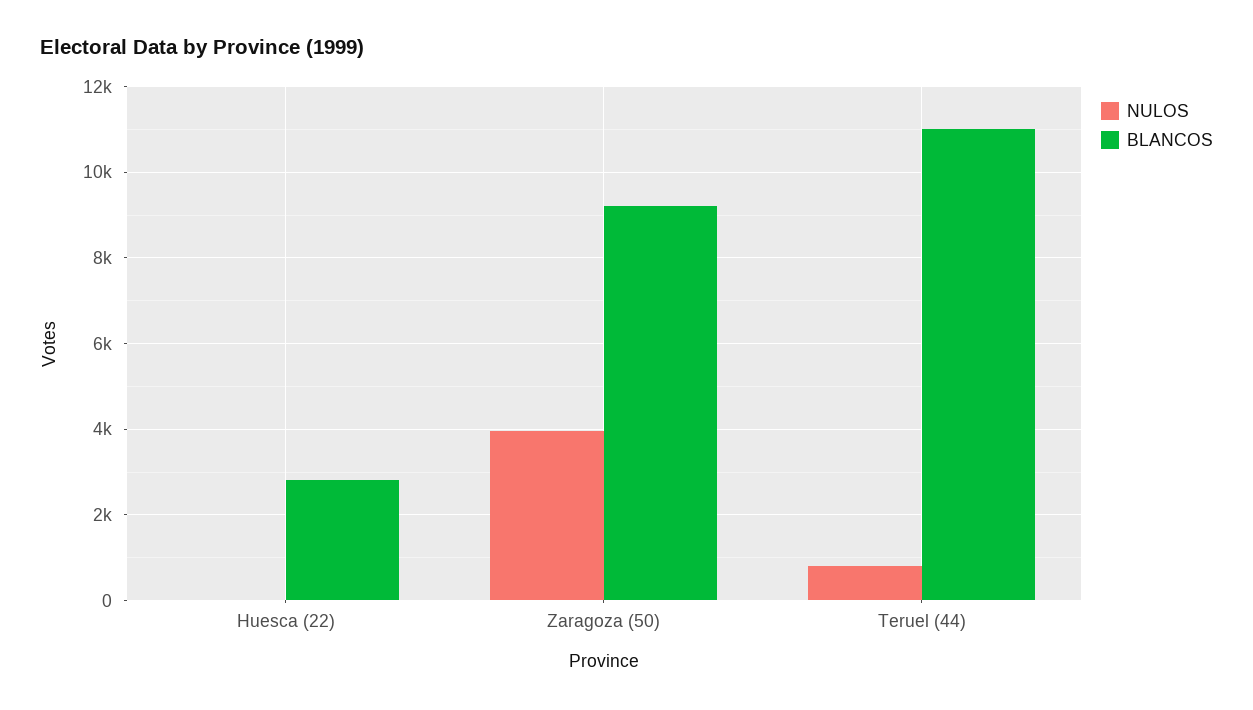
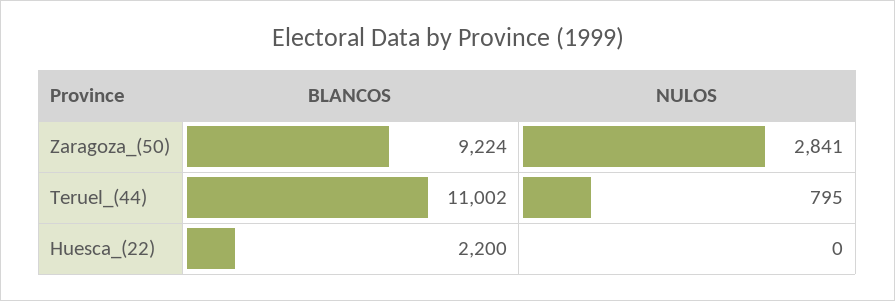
BLANCOS, Huesca (22): 2800 -> 2200
NULOS, Zaragoza (50): 4000 -> 2841

